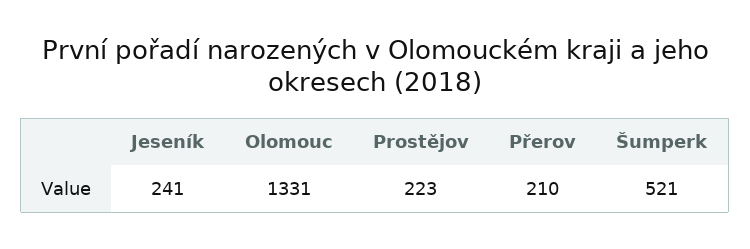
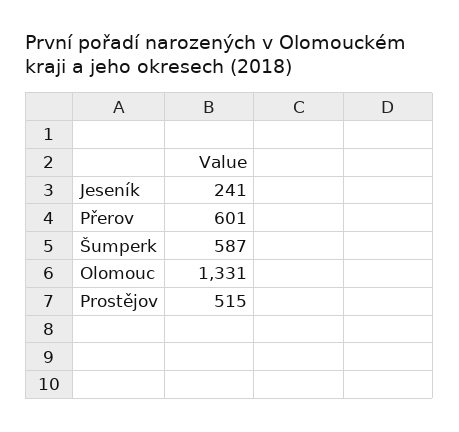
Prostějov: 223 -> 515
Přerov: 210 -> 601
Šumperk: 521 -> 587

